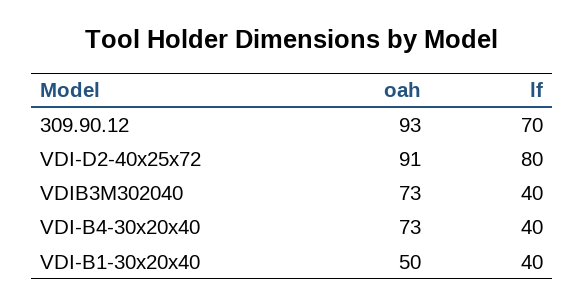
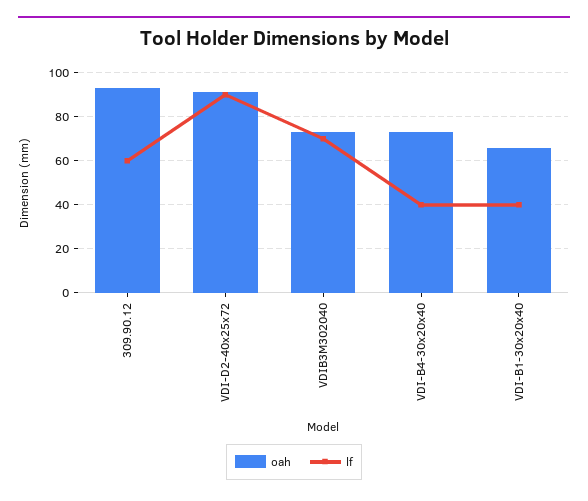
lf, 309.90.12: 70 -> 60
lf, VDI-D2-40x25x72: 80 -> 90
lf, VDIB3M302040: 40 -> 70
oah, VDI-B1-30x20x40: 50 -> 65

